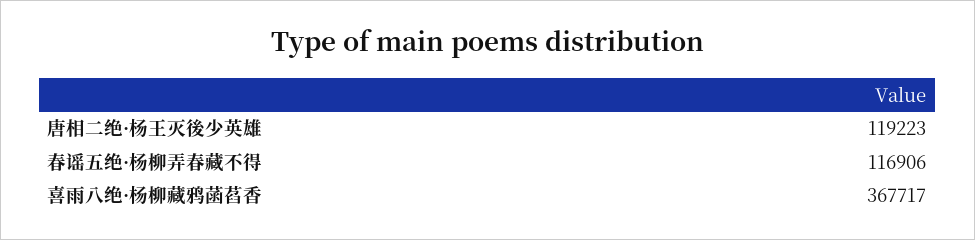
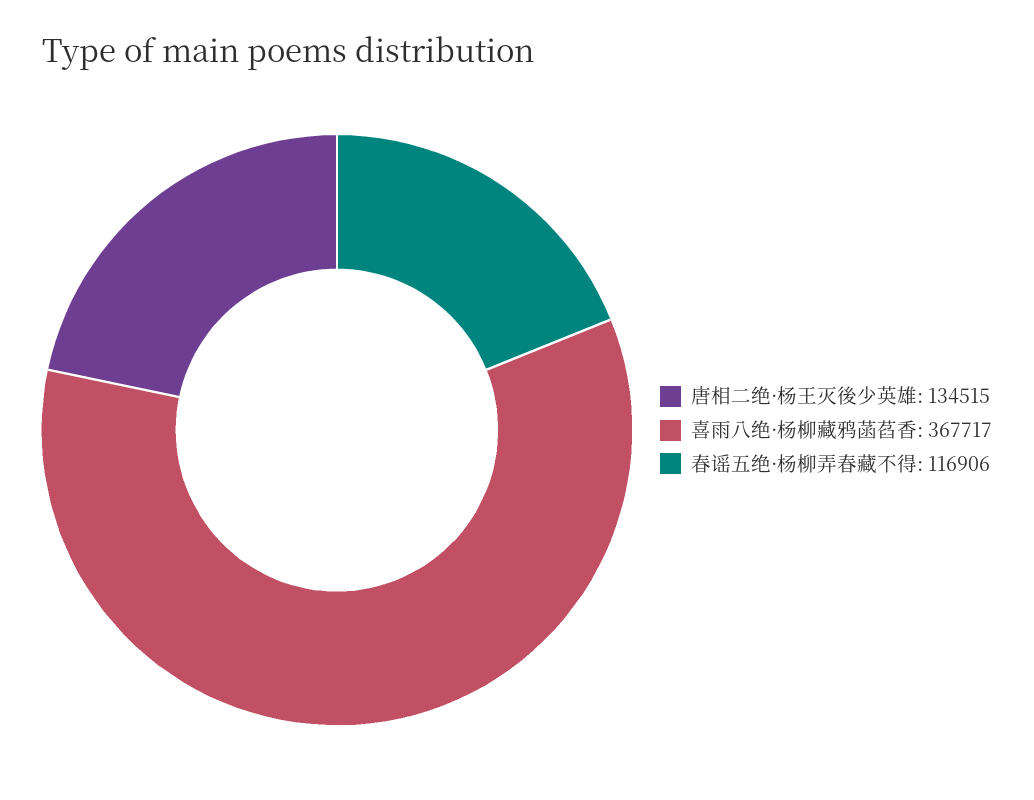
唐相二绝·杨王灭後少英雄: 119223 -> 134515

